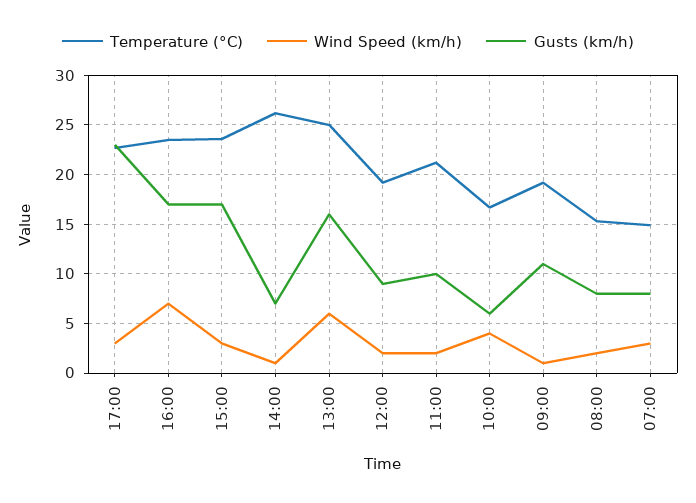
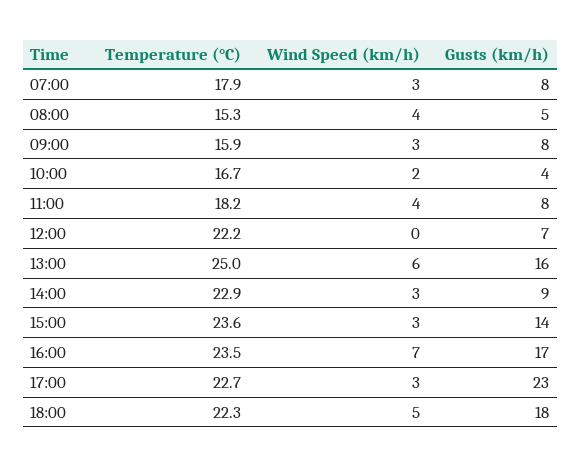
Gusts (km/h), 15:00: 17 -> 14
Temperature (°C), 14:00: 26 -> 22.9
Wind Speed (km/h), 14:00: 1 -> 3
Gusts (km/h), 14:00: 7 -> 9
Temperature (°C), 12:00: 19 -> 22.2
Wind Speed (km/h), 12:00: 2 -> 0
Gusts (km/h), 12:00: 9 -> 7
Temperature (°C), 11:00: 21 -> 18.2
Wind Speed (km/h), 11:00: 2 -> 4
Gusts (km/h), 11:00: 10 -> 8
Wind Speed (km/h), 10:00: 4 -> 2
Gusts (km/h), 10:00: 6 -> 4
Temperature (°C), 09:00: 19 -> 15.9
Wind Speed (km/h), 09:00: 1 -> 3
Gusts (km/h), 09:00: 11 -> 8
Wind Speed (km/h), 08:00: 2 -> 4
Gusts (km/h), 08:00: 8 -> 5
Temperature (°C), 07:00: 15 -> 17.9
Temperature (°C), 18:00: none -> 22.3
Wind Speed (km/h), 18:00: none -> 5
Gusts (km/h), 18:00: none -> 18

